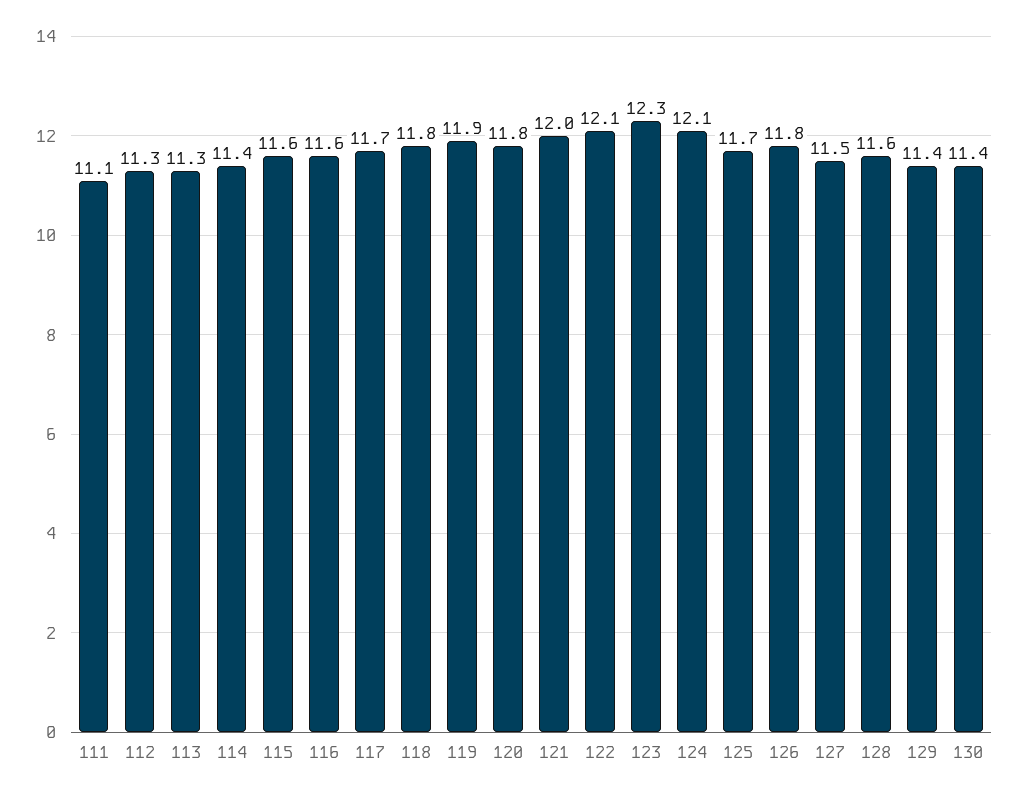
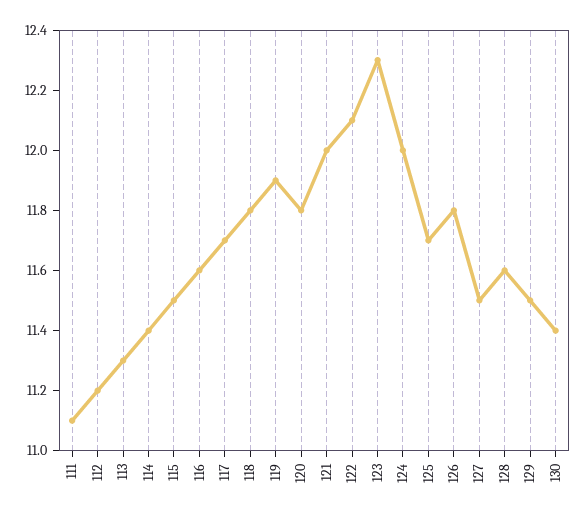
112: 11.3 -> 11.2
115: 11.6 -> 11.5
124: 12.1 -> 12
129: 11.4 -> 11.5

